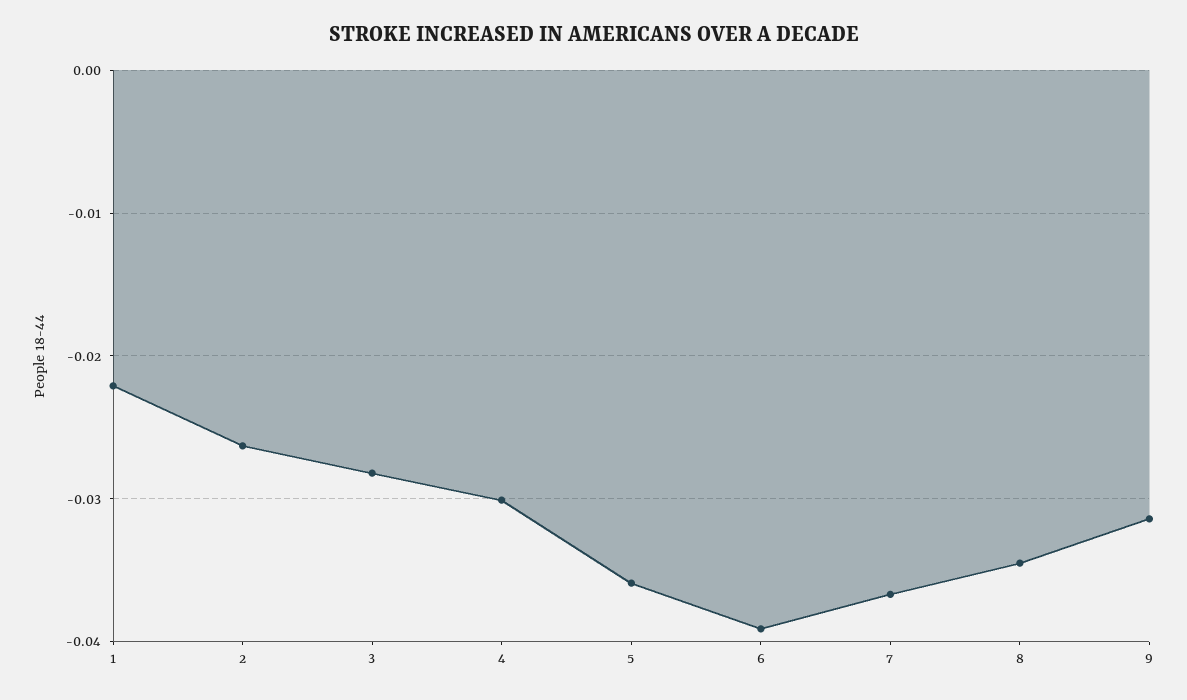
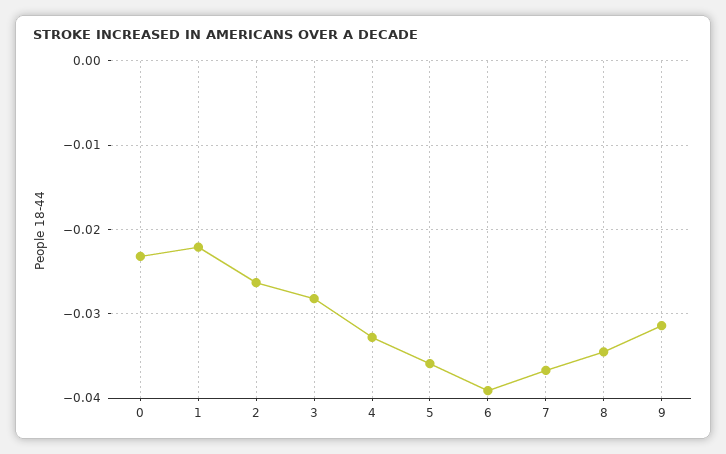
4: -0.03 -> -0.033
0: none -> -0.023

